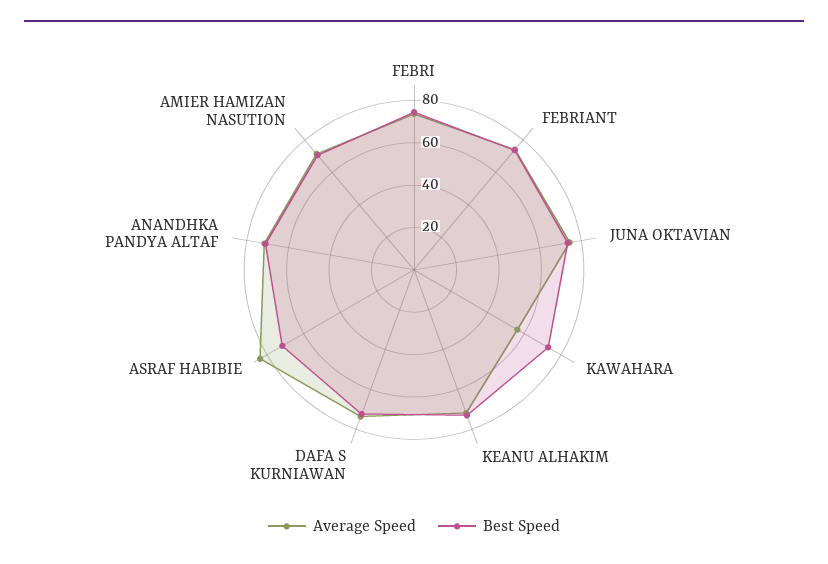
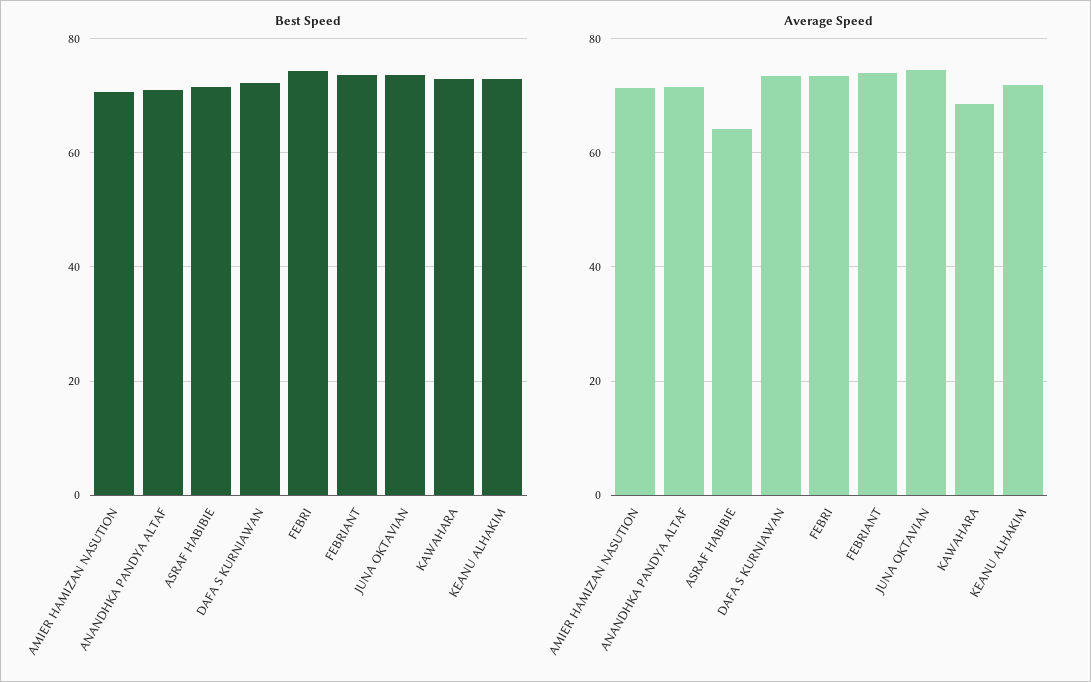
Average Speed, KAWAHARA: 55 -> 68
Average Speed, ASRAF HABIBIE: 85 -> 64

